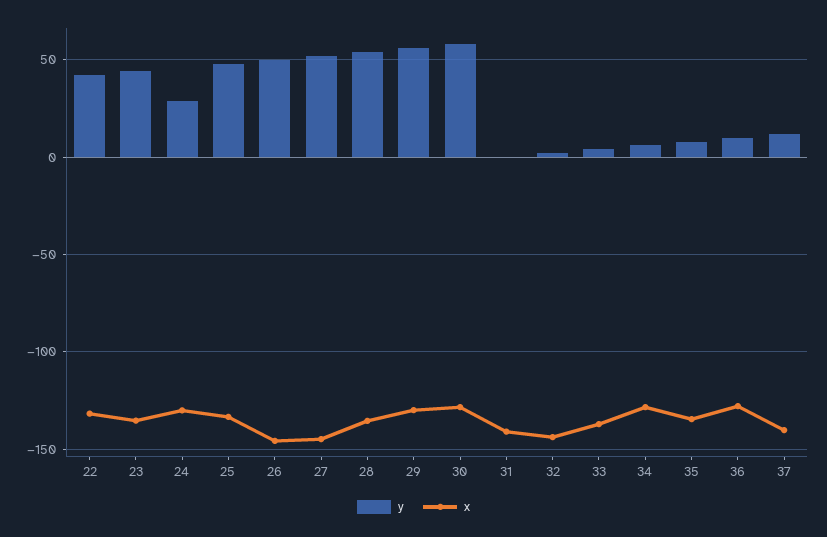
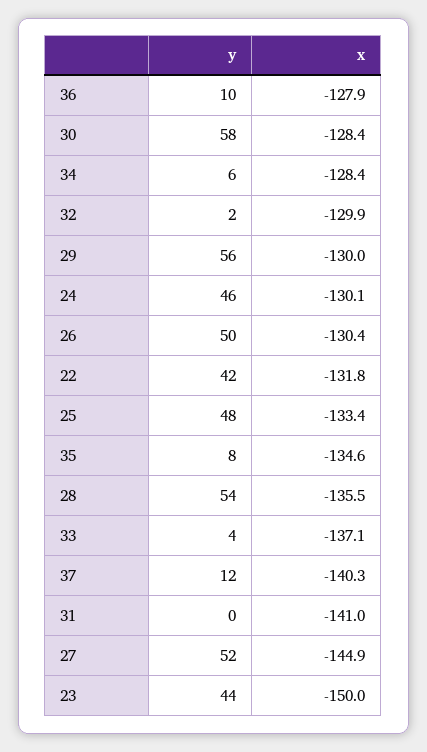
x, 23: -135 -> -150
y, 24: 30 -> 46
x, 26: -145 -> -130.4
x, 32: -145 -> -129.9

